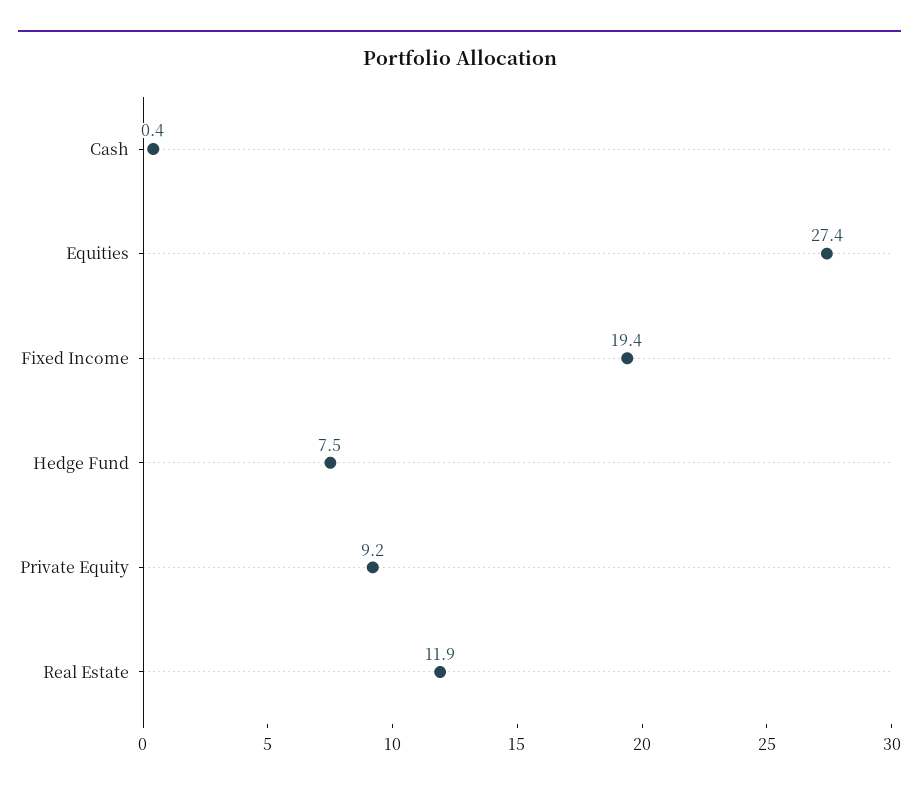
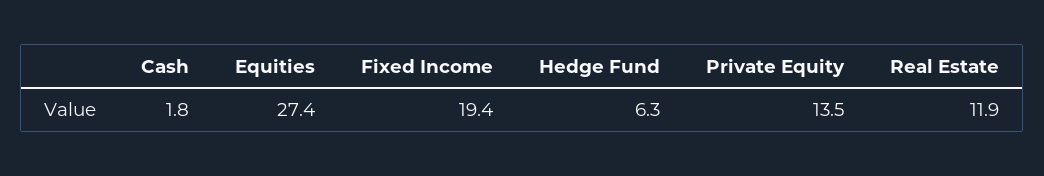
Cash: 0.4 -> 1.8
Hedge Fund: 7.5 -> 6.3
Private Equity: 9.2 -> 13.5

